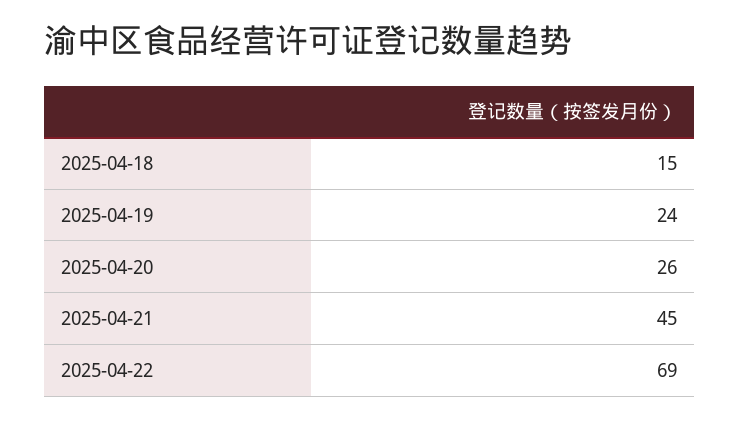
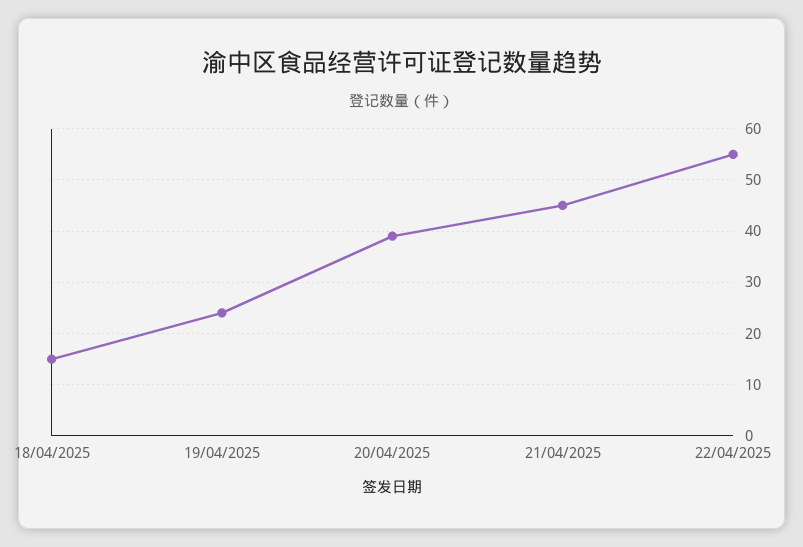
2025-04-20: 26 -> 40
2025-04-22: 69 -> 55

